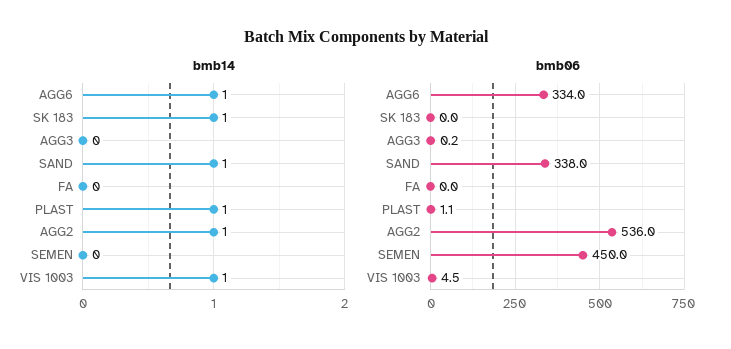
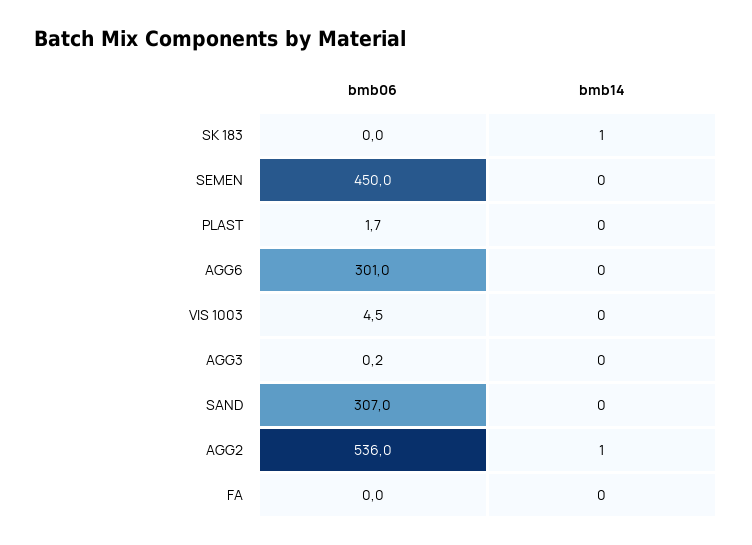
bmb14, AGG6: 1 -> 0
bmb14, SAND: 1 -> 0
bmb14, PLAST: 1 -> 0
bmb14, VIS 1003: 1 -> 0
bmb06, AGG6: 334 -> 301
bmb06, SAND: 338 -> 307
bmb06, PLAST: 1.1 -> 1.7

